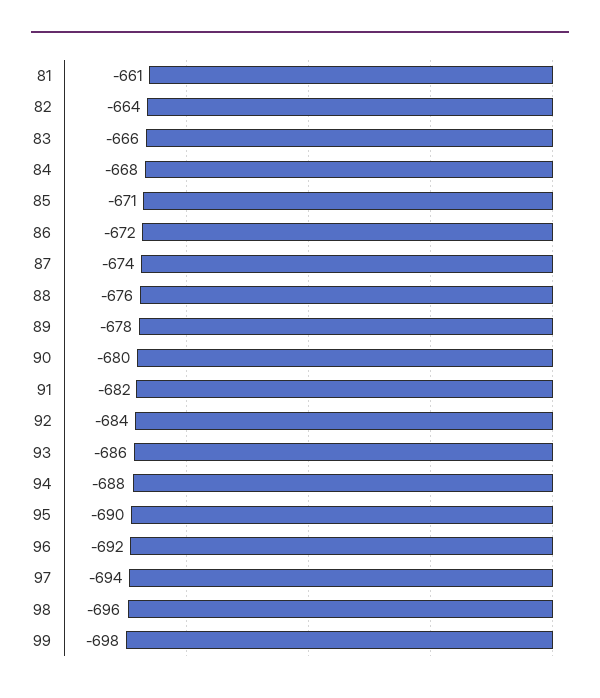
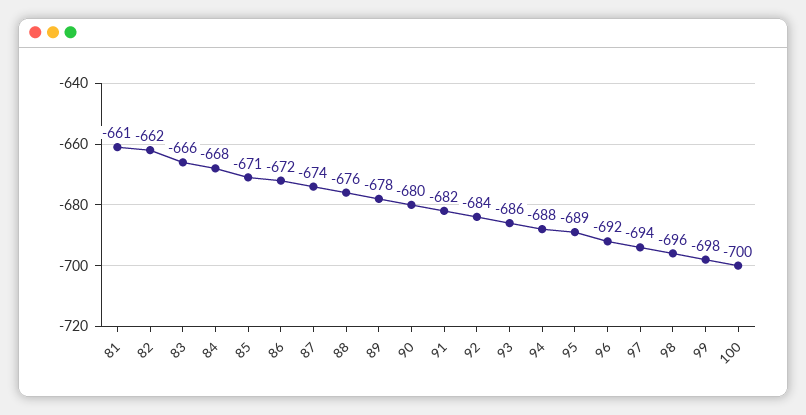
82: -664 -> -662
95: -690 -> -689
100: none -> -700

